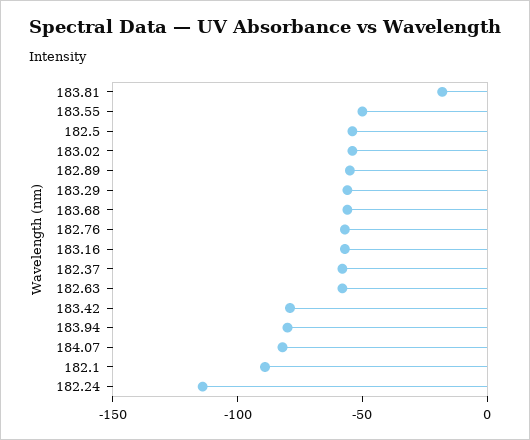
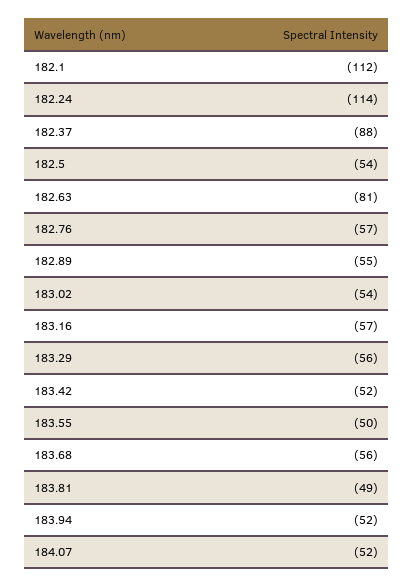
183.81: -20 -> -49
182.37: -60 -> -88
182.63: -60 -> -81
183.42: -80 -> -52
183.94: -80 -> -52
184.07: -80 -> -52
182.1: -90 -> -112

